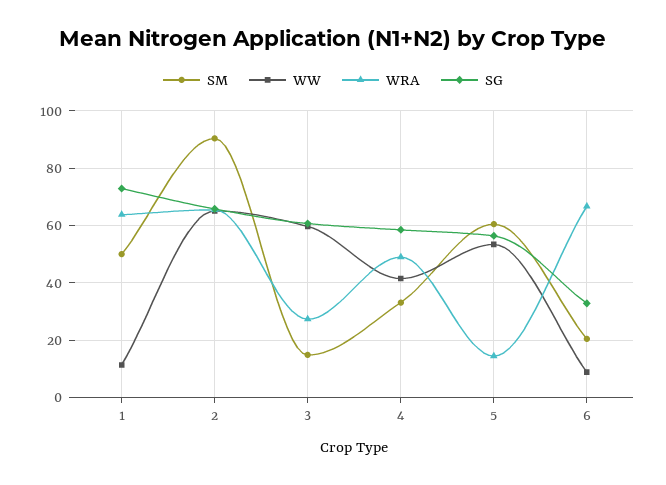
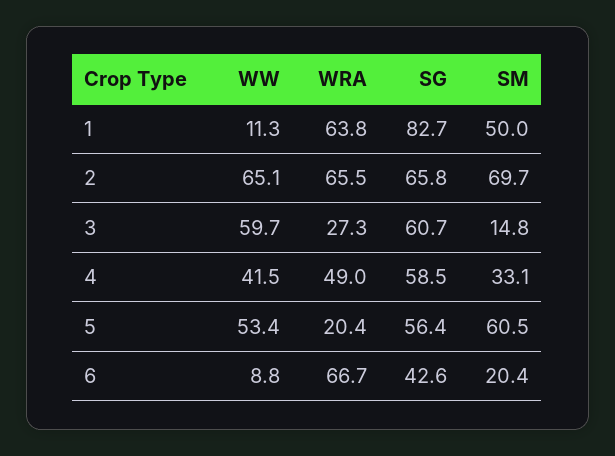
SG, 1: 72.5 -> 82.7
SM, 2: 90 -> 69.7
WRA, 5: 15 -> 20.4
SG, 6: 32.5 -> 42.6

